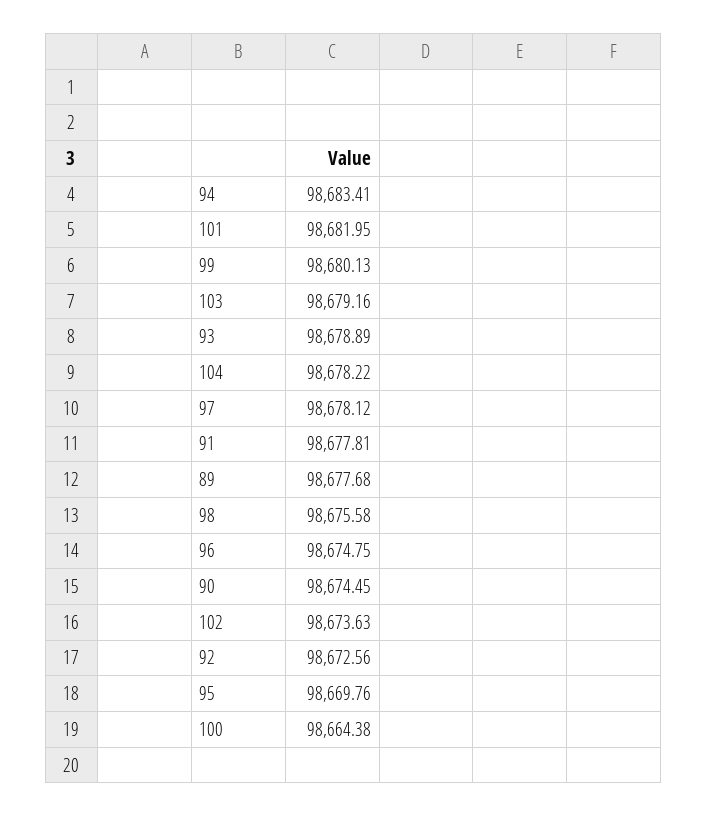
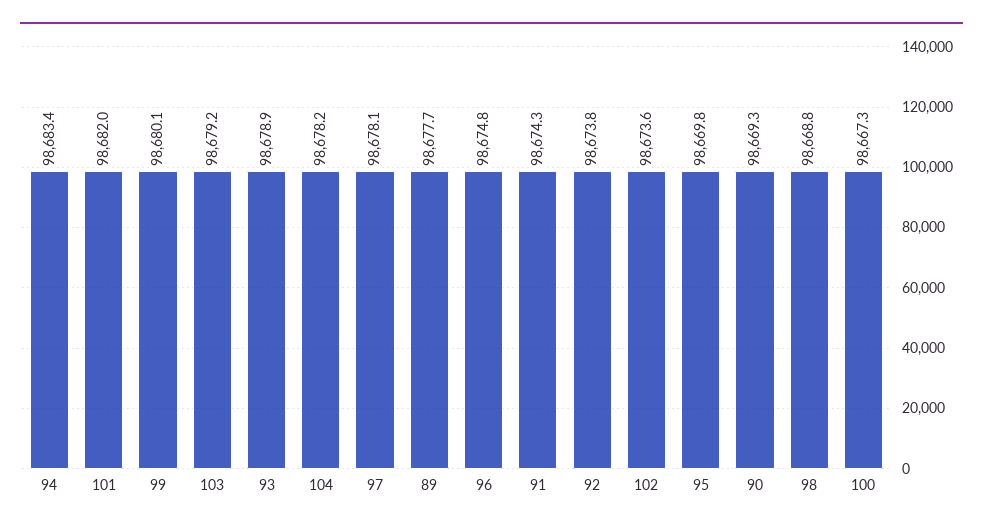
91: 98677.81 -> 98674.3
98: 98675.58 -> 98668.8
90: 98674.45 -> 98669.3
92: 98672.56 -> 98673.8
100: 98664.38 -> 98667.3

